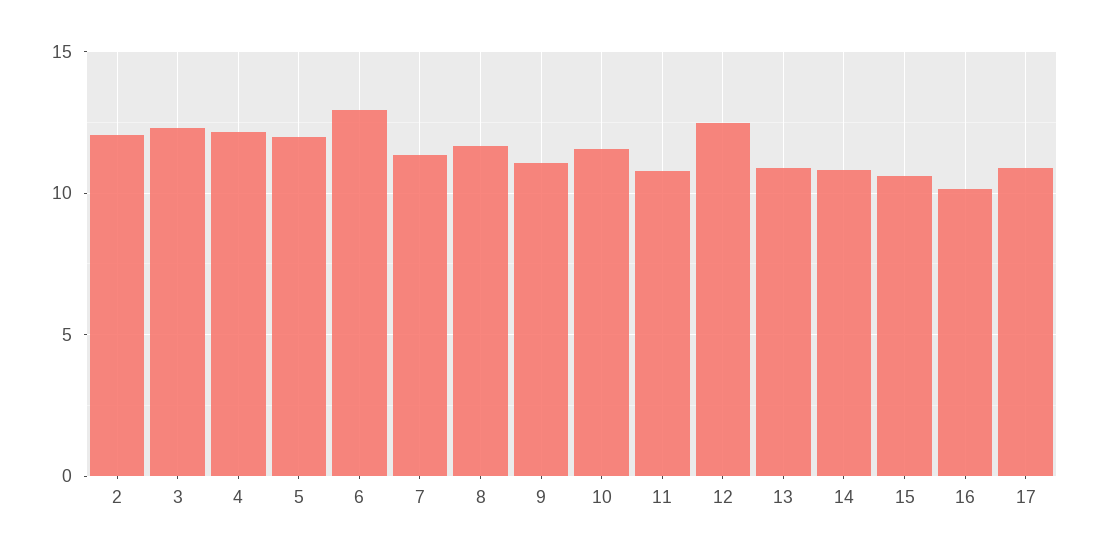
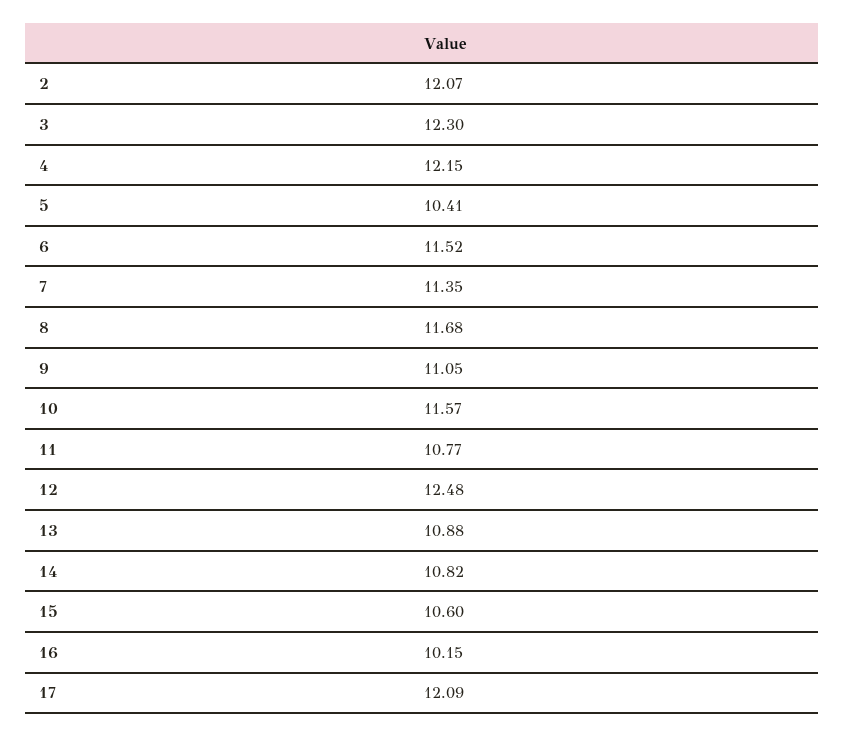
5: 12 -> 10.41
6: 13 -> 11.52
17: 11 -> 12.09

